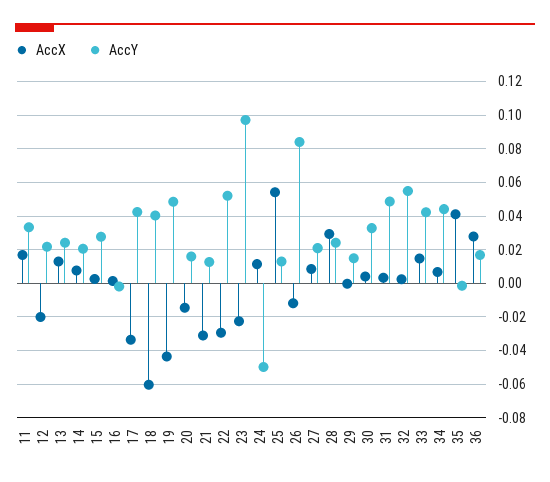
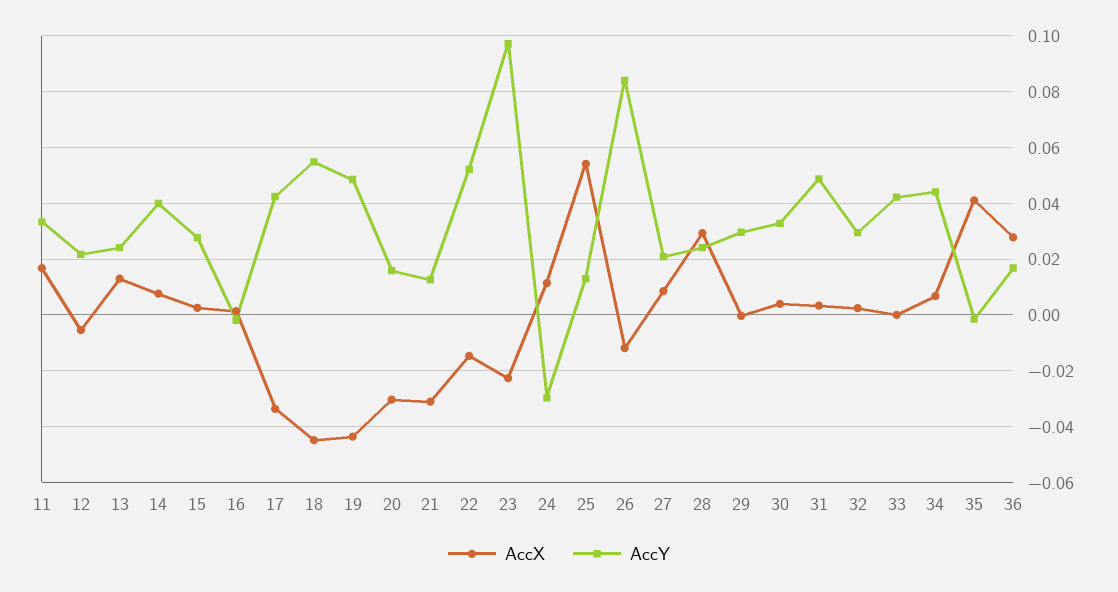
AccX, 12: -0.02 -> -0.005
AccY, 14: 0.02 -> 0.04
AccX, 18: -0.06 -> -0.045
AccY, 18: 0.04 -> 0.055
AccX, 20: -0.015 -> -0.03
AccX, 22: -0.03 -> -0.015
AccY, 24: -0.05 -> -0.03
AccY, 29: 0.015 -> 0.03
AccY, 32: 0.055 -> 0.03
AccX, 33: 0.015 -> 0

